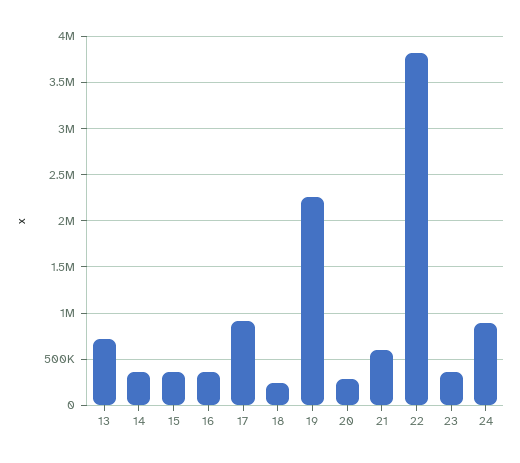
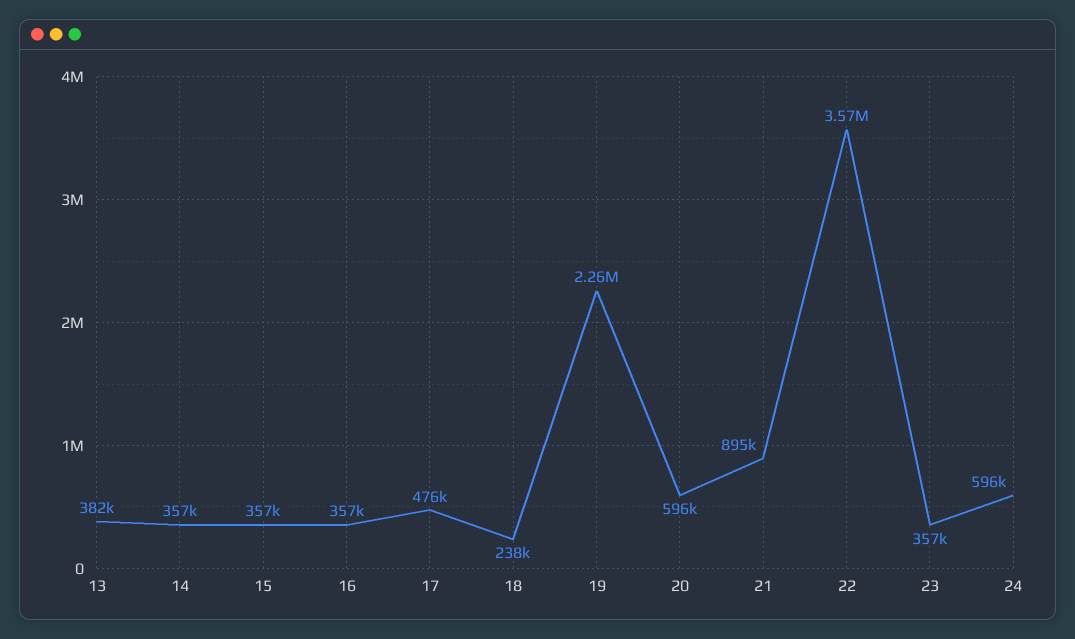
13: 700000 -> 382000
17: 900000 -> 476000
20: 300000 -> 596000
21: 600000 -> 895000
22: 3800000 -> 3570000
24: 900000 -> 596000

